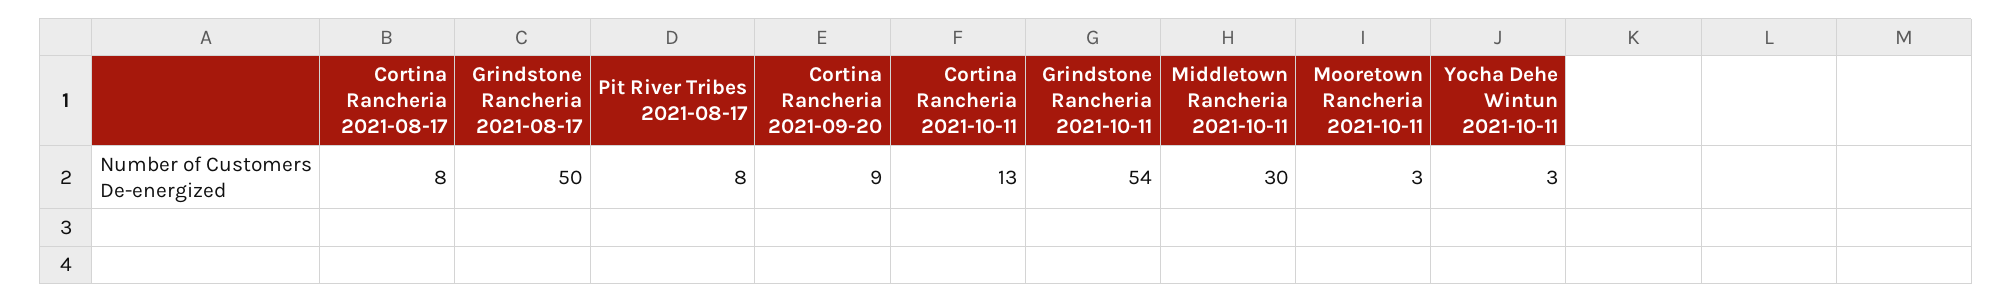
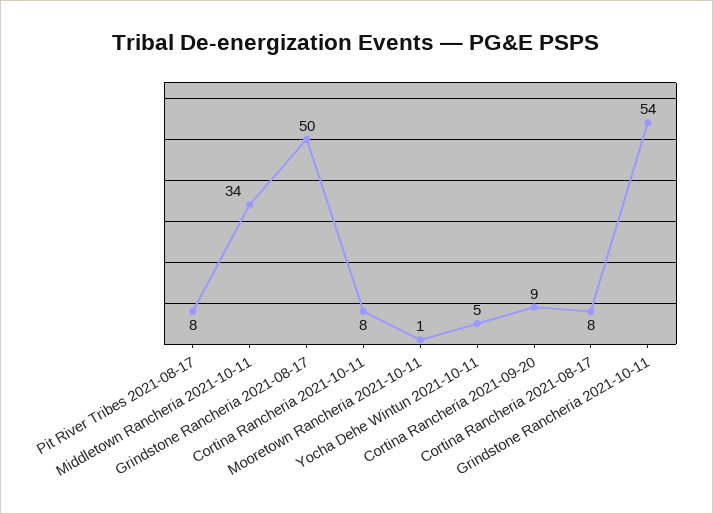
Cortina Rancheria 2021-10-11: 13 -> 8
Middletown Rancheria 2021-10-11: 30 -> 34
Mooretown Rancheria 2021-10-11: 3 -> 1
Yocha Dehe Wintun 2021-10-11: 3 -> 5

